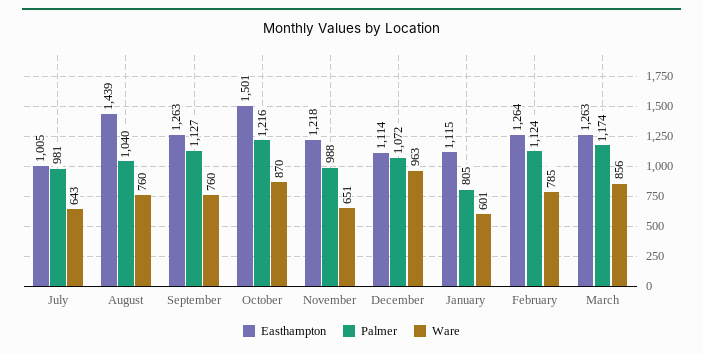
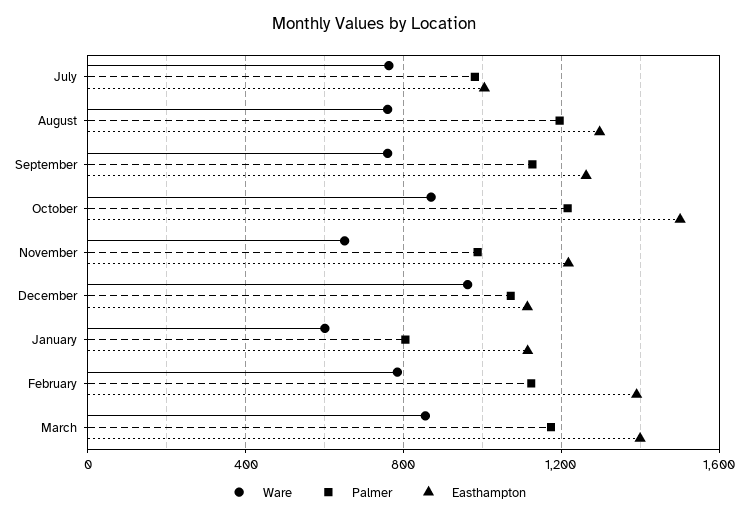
Ware, July: 643 -> 750
Easthampton, August: 1439 -> 1300
Palmer, August: 1040 -> 1200
Easthampton, February: 1264 -> 1400
Easthampton, March: 1263 -> 1400

